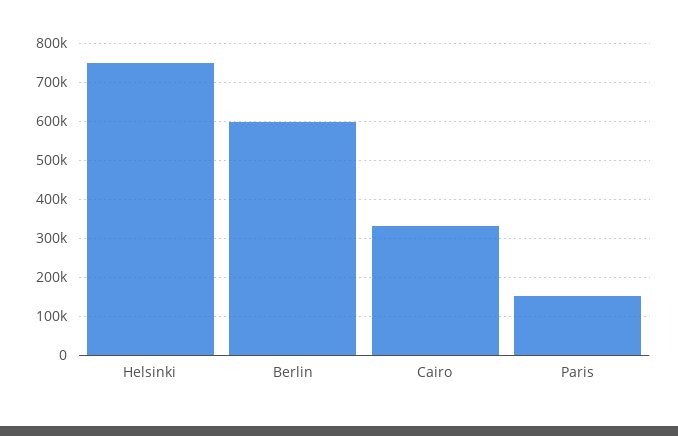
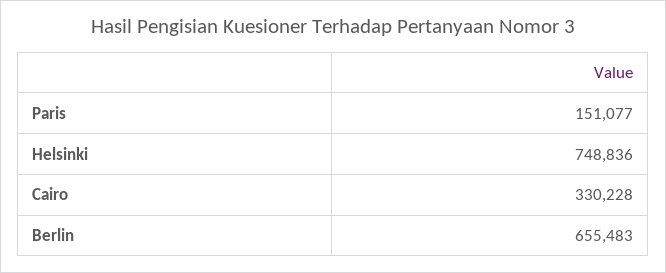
Berlin: 600000 -> 655483

